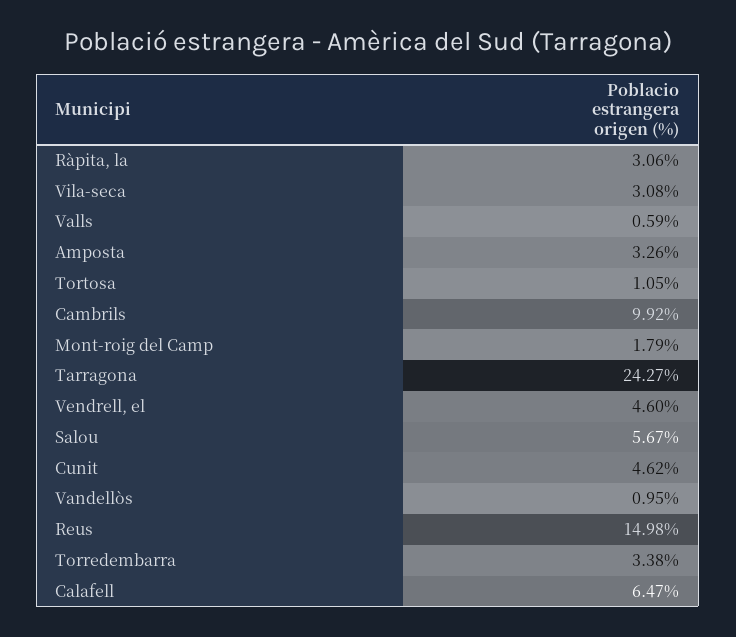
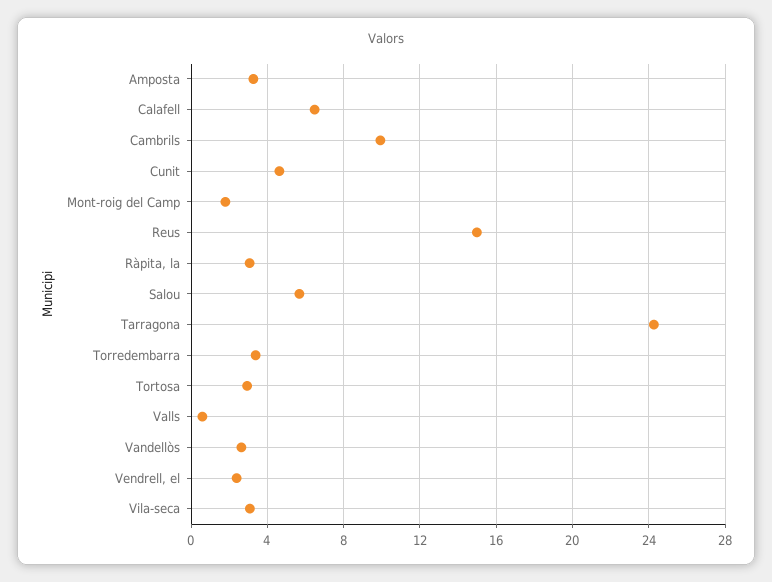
Tortosa: 1.05 -> 3
Vendrell, el: 4.6 -> 2.5
Vandellòs: 0.95 -> 2.5

